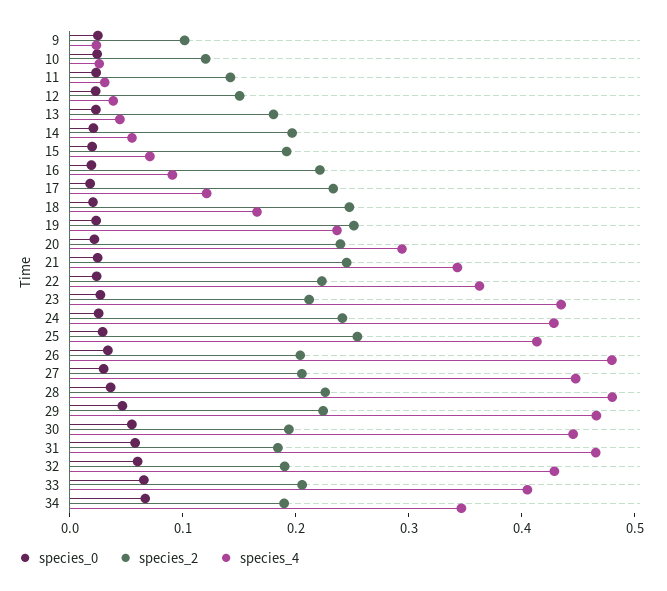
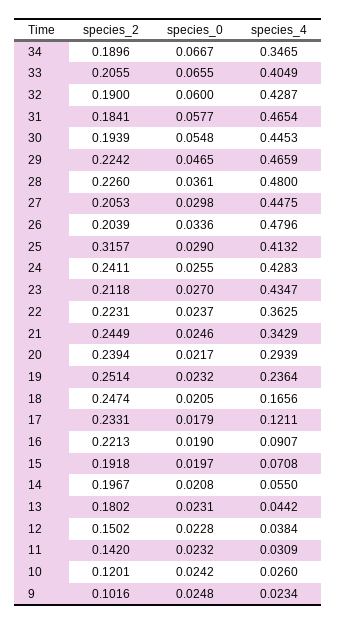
species_2, 25: 0.26 -> 0.3157

